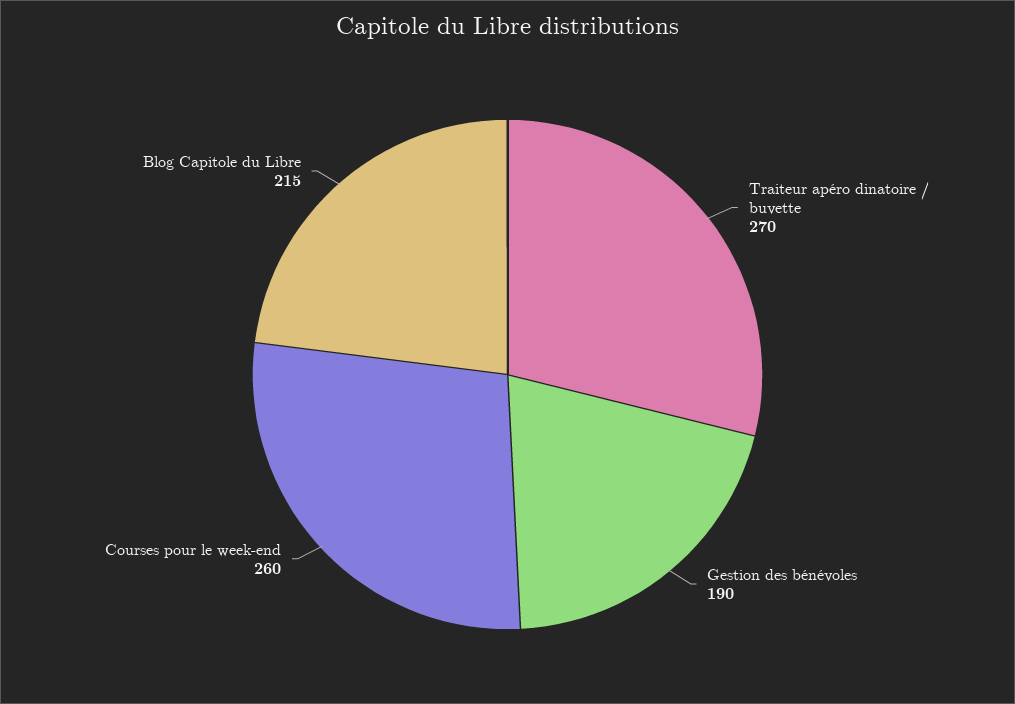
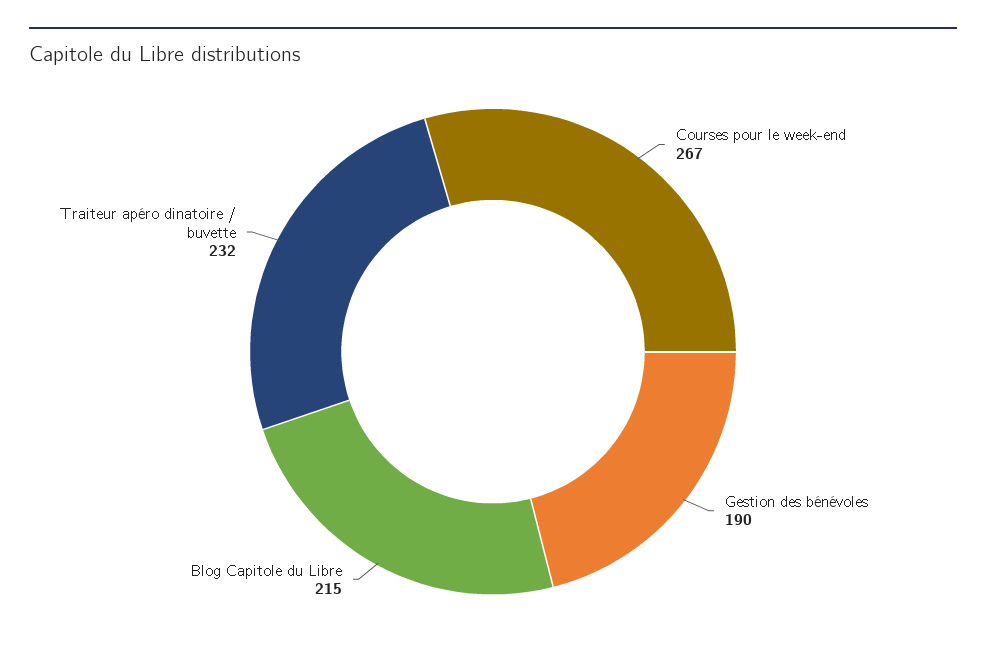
Traiteur apéro dinatoire / buvette: 270 -> 232
Courses pour le week-end: 260 -> 267

